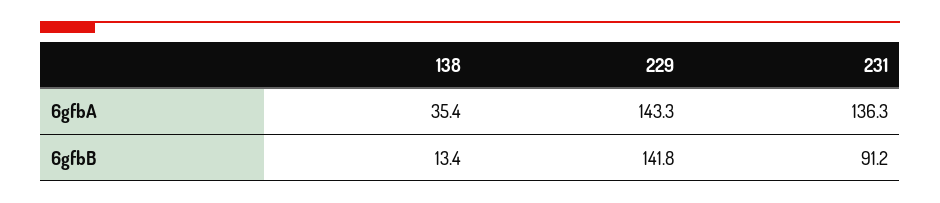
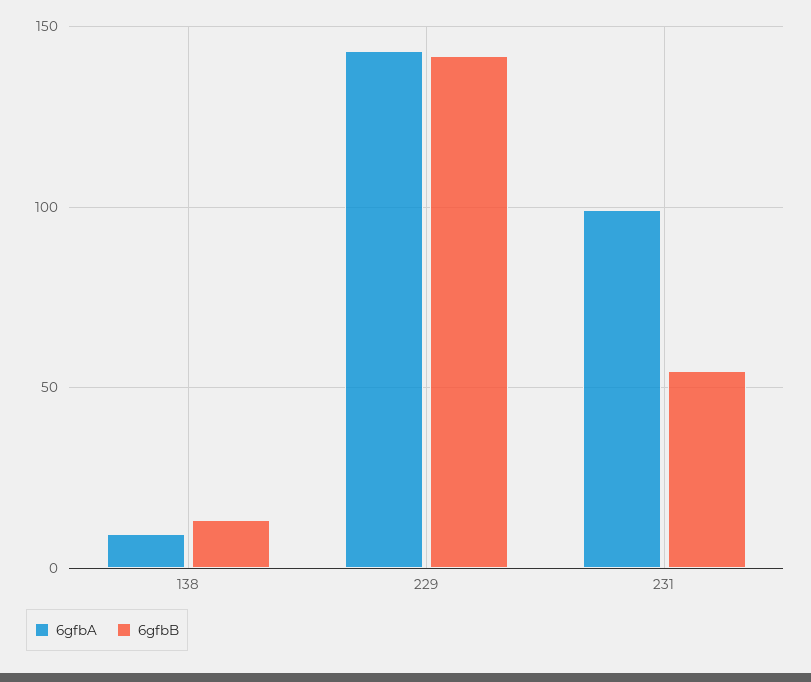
6gfbA, 138: 35.4 -> 10
6gfbA, 231: 136.3 -> 100
6gfbB, 231: 91.2 -> 55

